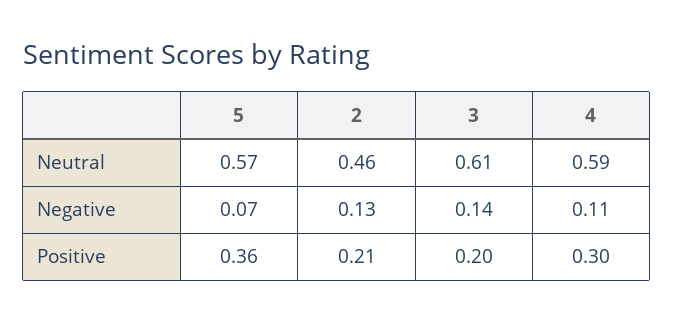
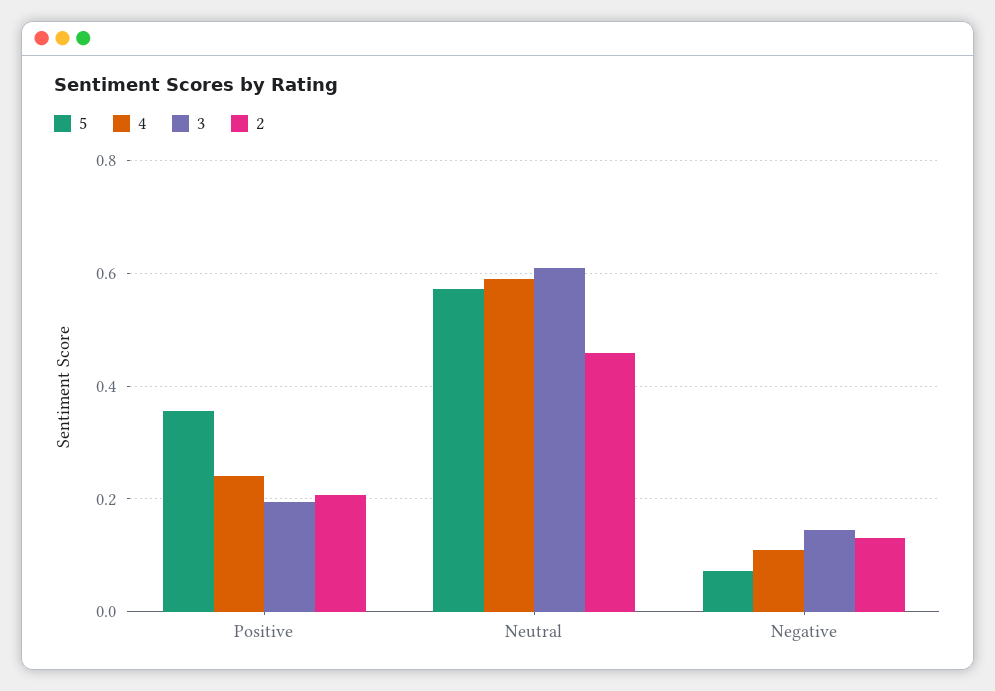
4, Positive: 0.3 -> 0.24

